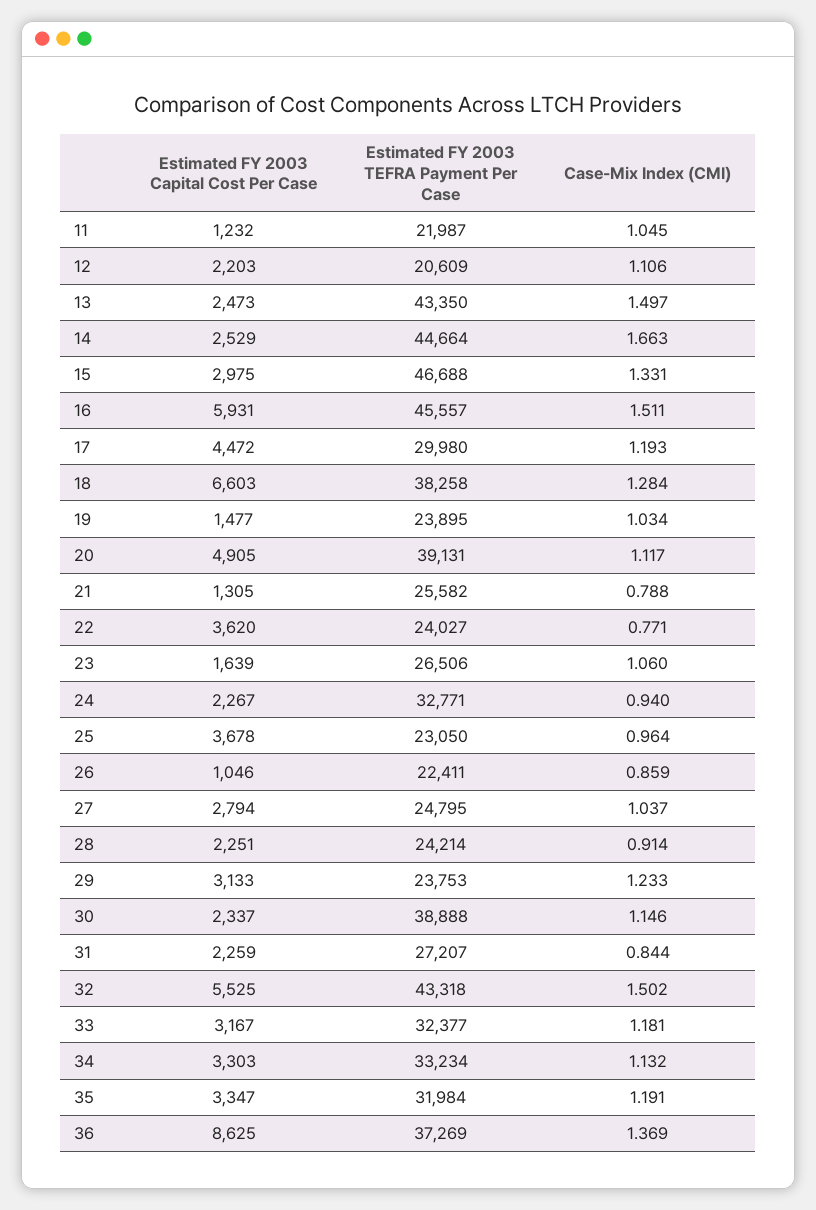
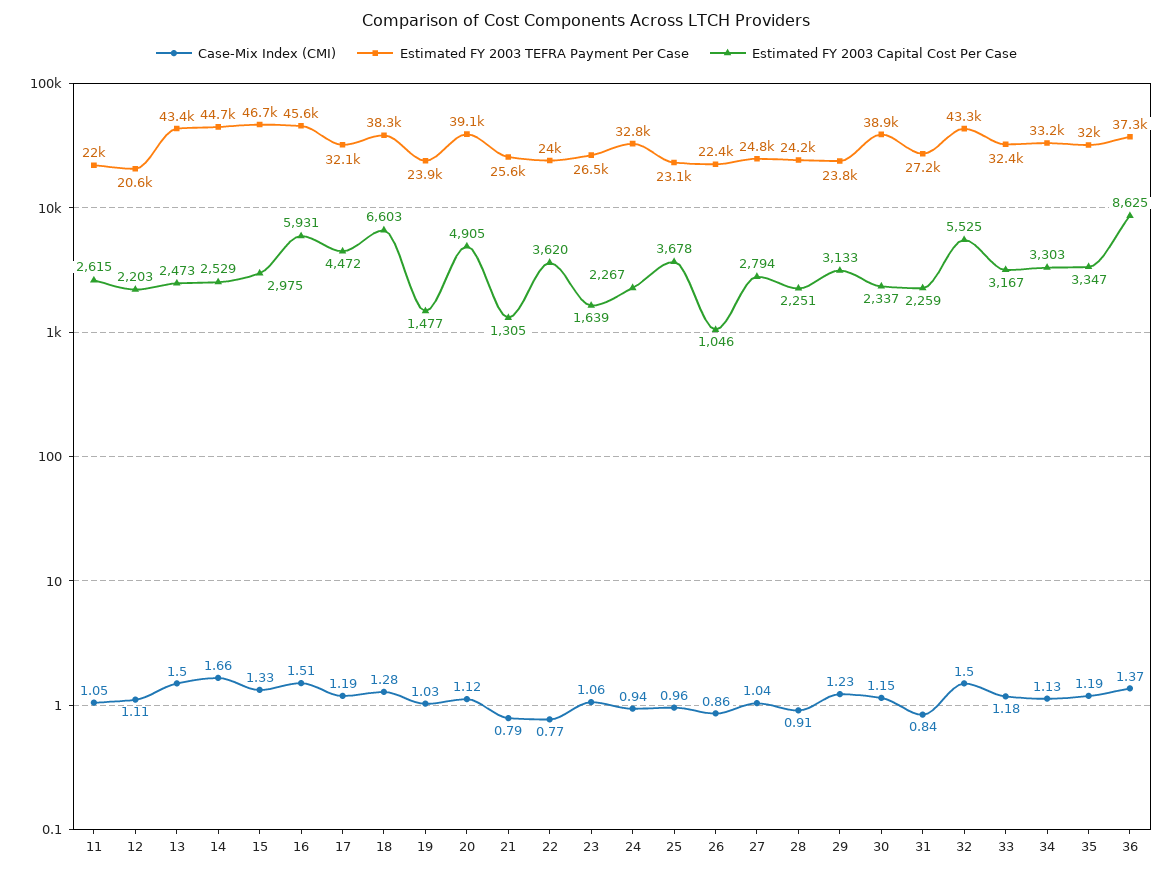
Estimated FY 2003 Capital Cost Per Case, 11: 1232 -> 2615
Estimated FY 2003 TEFRA Payment Per Case, 17: 29980 -> 32100

